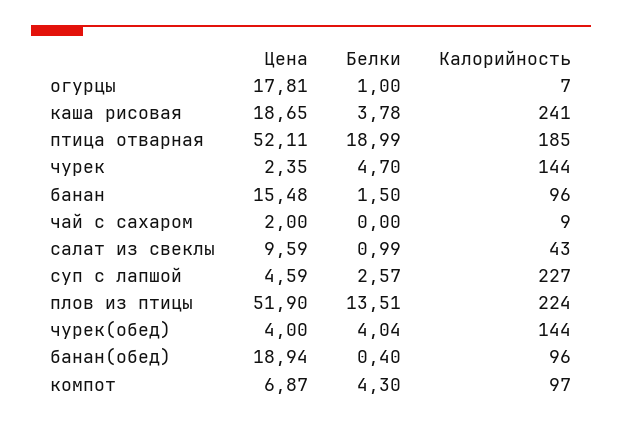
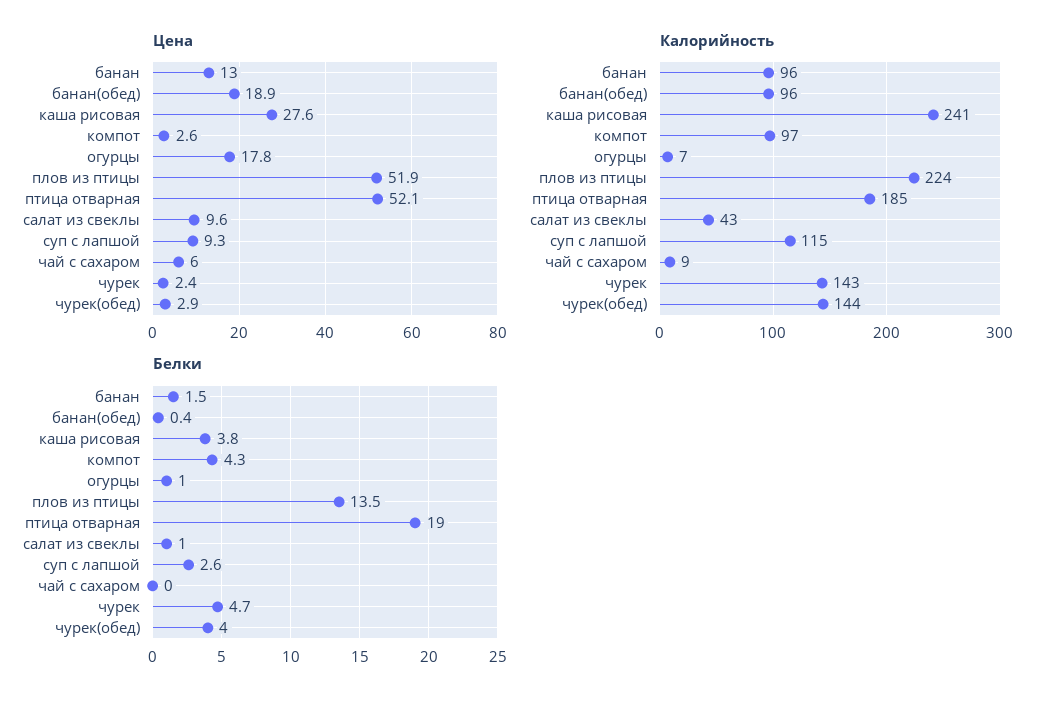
Цена, каша рисовая: 18.65 -> 27.6
Калорийность, чурек: 144 -> 143
Цена, банан: 15.48 -> 13
Цена, чай с сахаром: 2 -> 6
Цена, суп с лапшой: 4.59 -> 9.3
Калорийность, суп с лапшой: 227 -> 115
Цена, чурек(обед): 4 -> 2.9
Цена, компот: 6.87 -> 2.6

